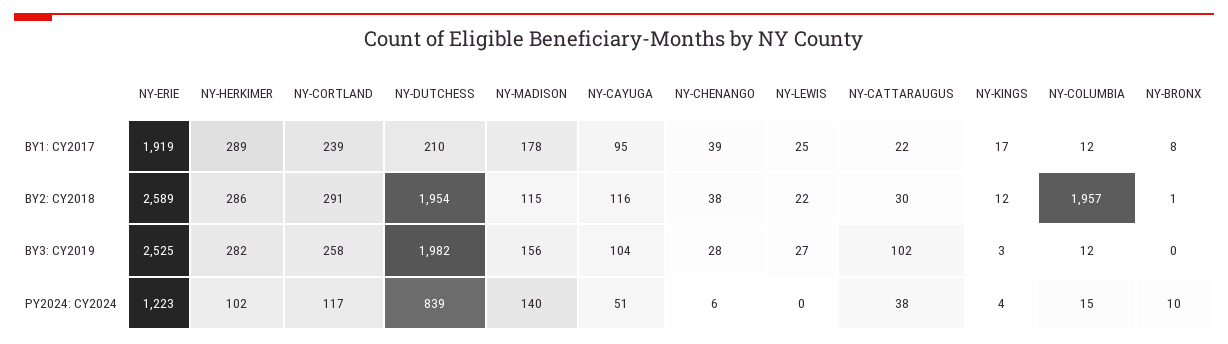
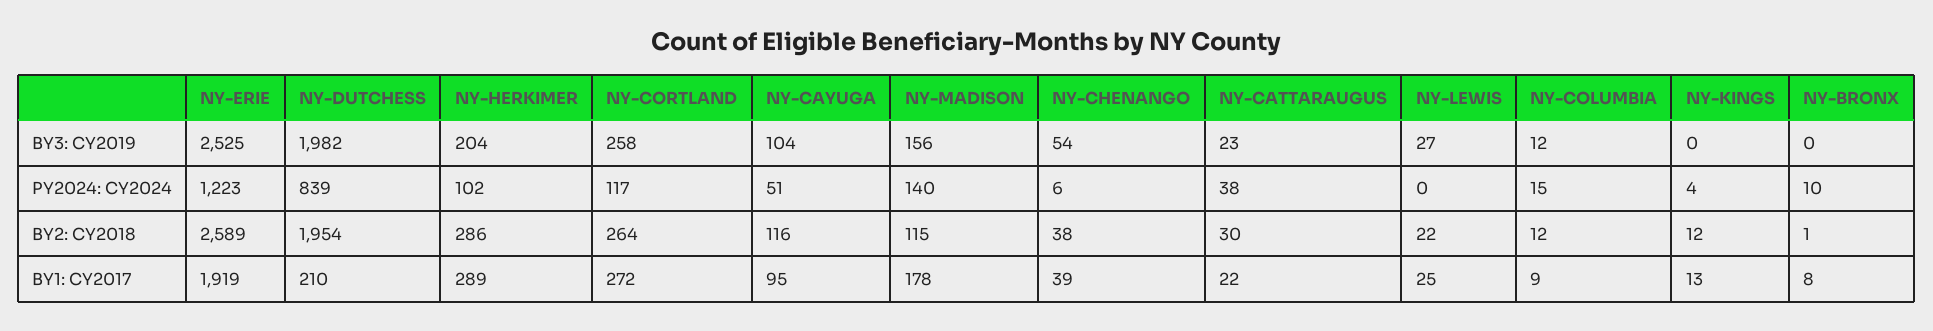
NY-CORTLAND, BY1: CY2017: 239 -> 272
NY-KINGS, BY1: CY2017: 17 -> 13
NY-COLUMBIA, BY1: CY2017: 12 -> 9
NY-CORTLAND, BY2: CY2018: 291 -> 264
NY-COLUMBIA, BY2: CY2018: 1957 -> 12
NY-HERKIMER, BY3: CY2019: 282 -> 204
NY-CHENANGO, BY3: CY2019: 28 -> 54
NY-CATTARAUGUS, BY3: CY2019: 102 -> 23
NY-KINGS, BY3: CY2019: 3 -> 0

